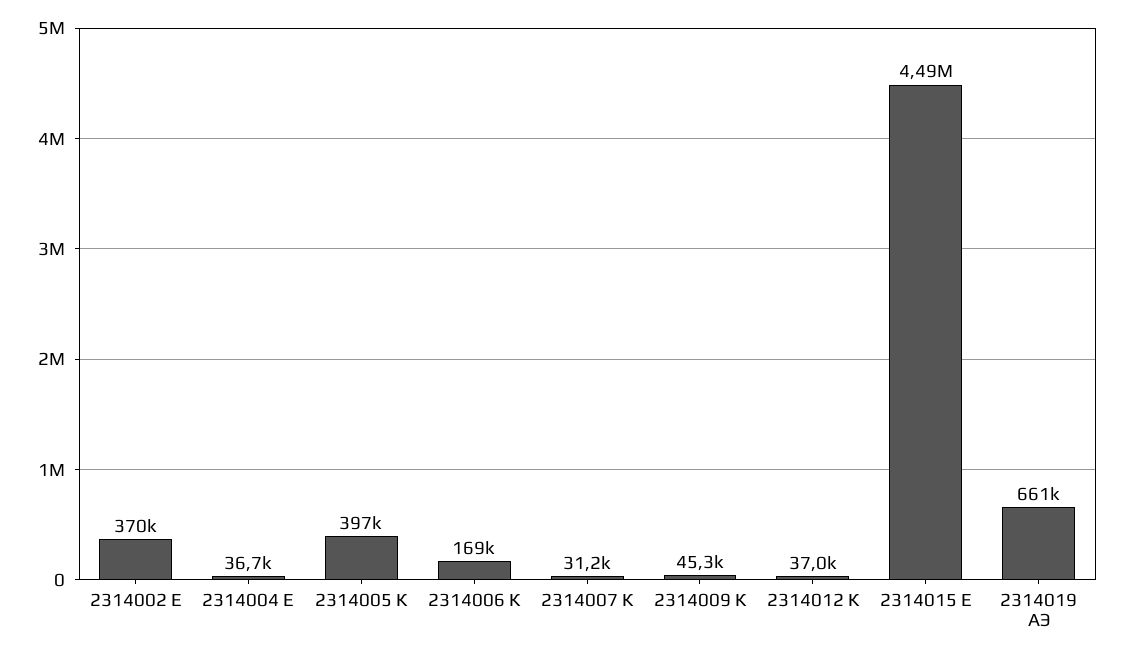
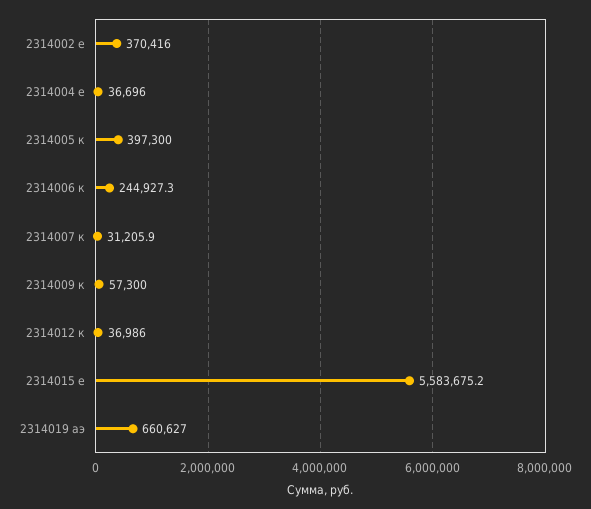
2314006 К: 169000 -> 244927.3
2314009 К: 45300 -> 57300
2314015 Е: 4490000 -> 5583675.2

